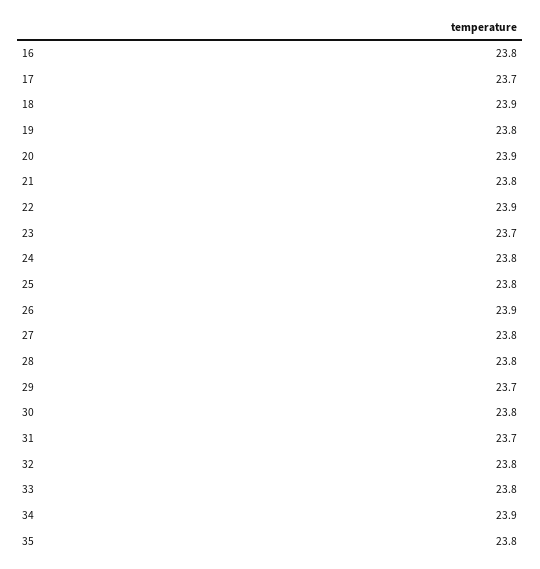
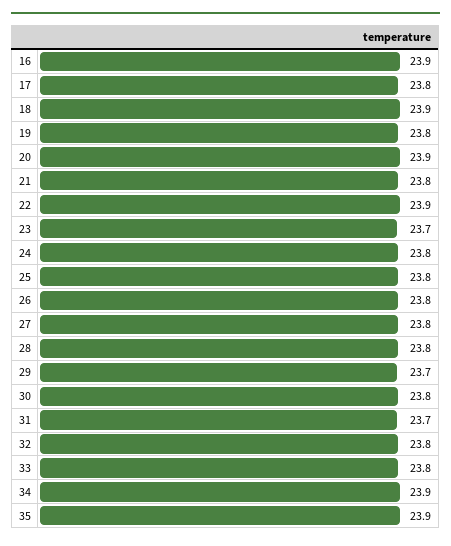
16: 23.8 -> 23.9
17: 23.7 -> 23.8
26: 23.9 -> 23.8
35: 23.8 -> 23.9

